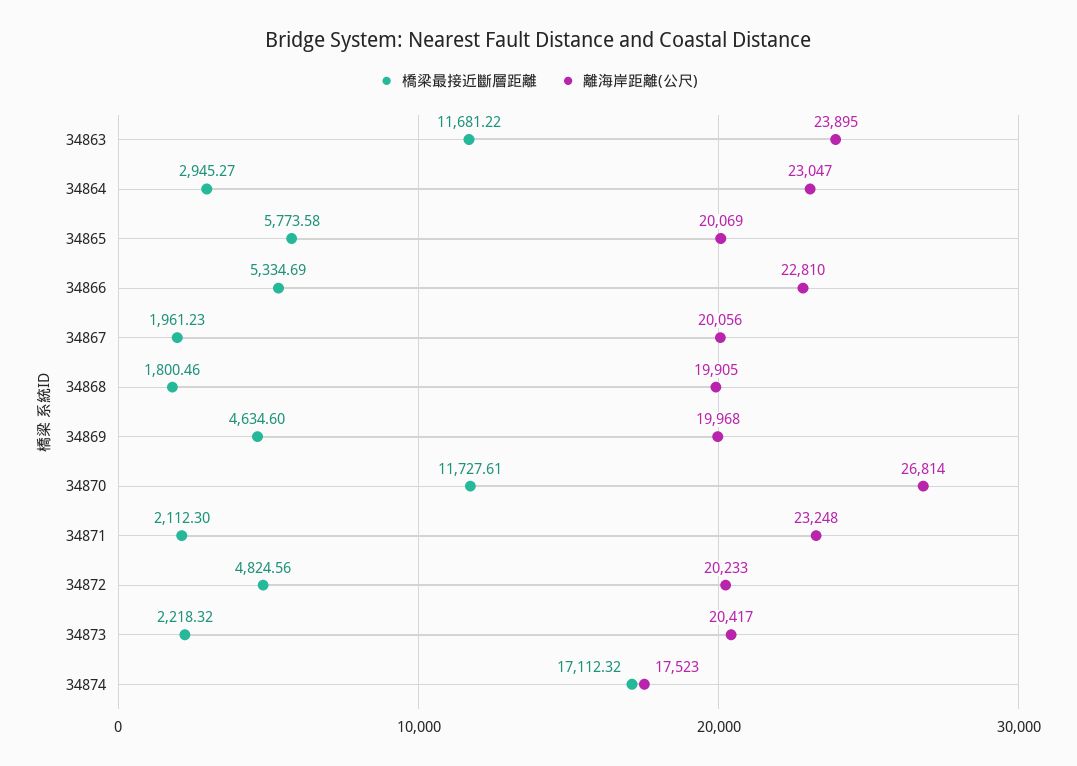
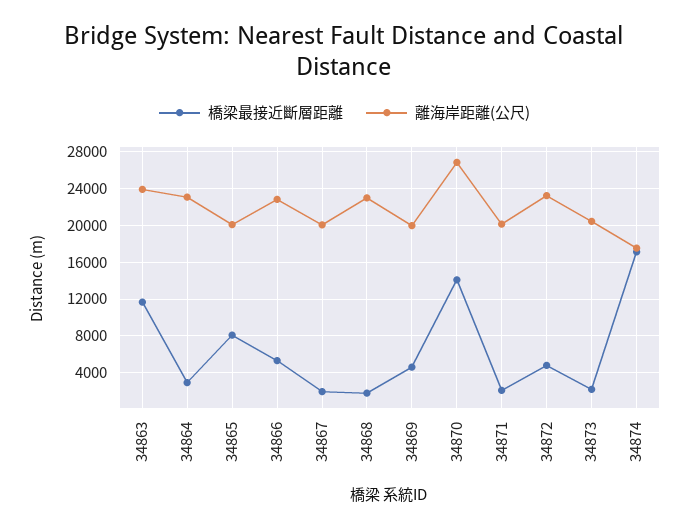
橋梁最接近斷層距離, 34865: 5773.58 -> 8000
離海岸距離(公尺), 34868: 19905 -> 23000
橋梁最接近斷層距離, 34870: 11727.61 -> 14000
離海岸距離(公尺), 34871: 23248 -> 20000
離海岸距離(公尺), 34872: 20233 -> 23000

